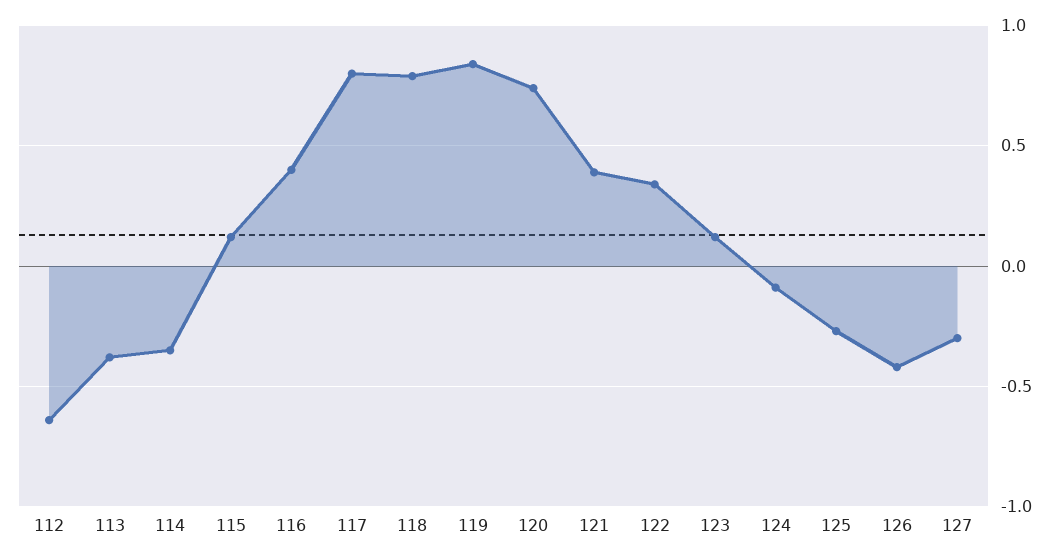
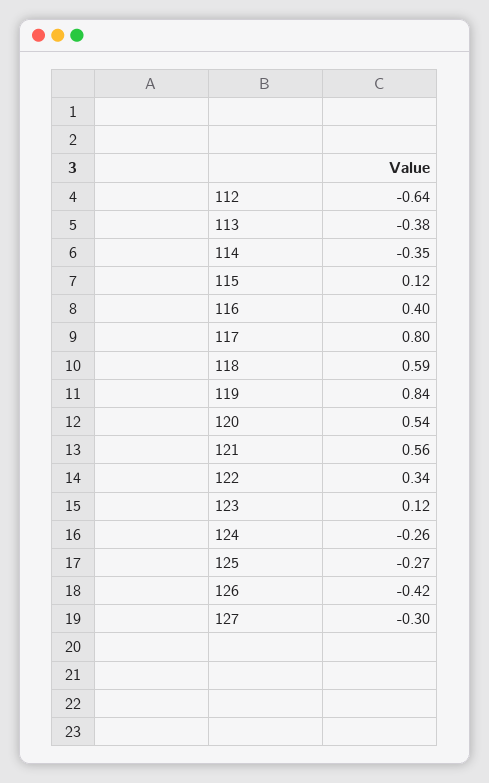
118: 0.8 -> 0.59
120: 0.75 -> 0.54
121: 0.4 -> 0.56
124: -0.1 -> -0.26

